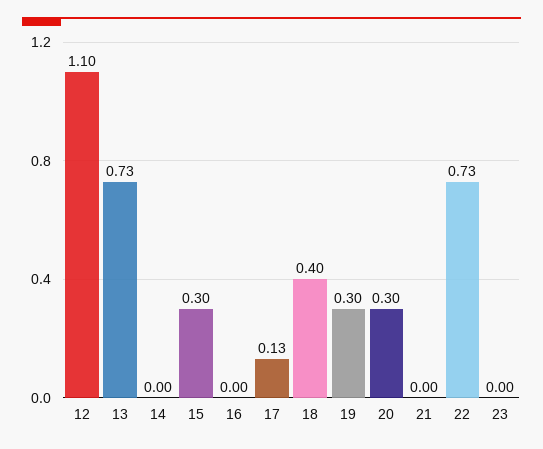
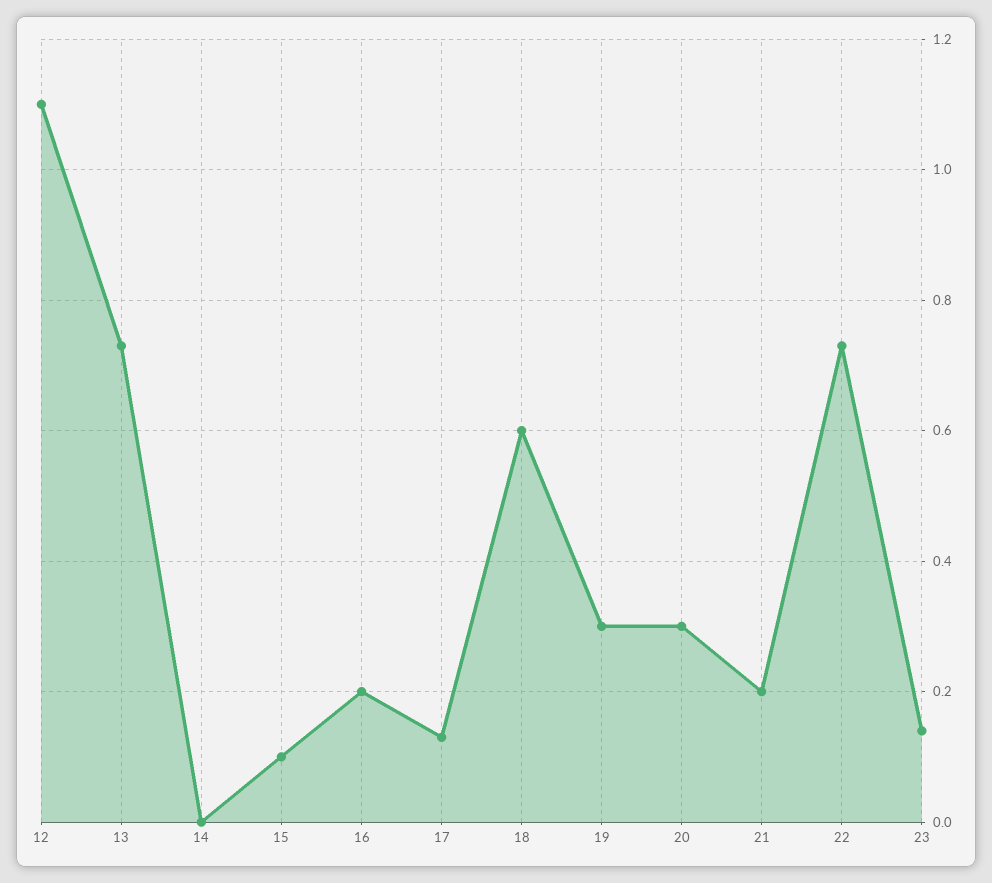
15: 0.3 -> 0.1
16: 0 -> 0.2
18: 0.4 -> 0.6
21: 0 -> 0.2
23: 0 -> 0.15

